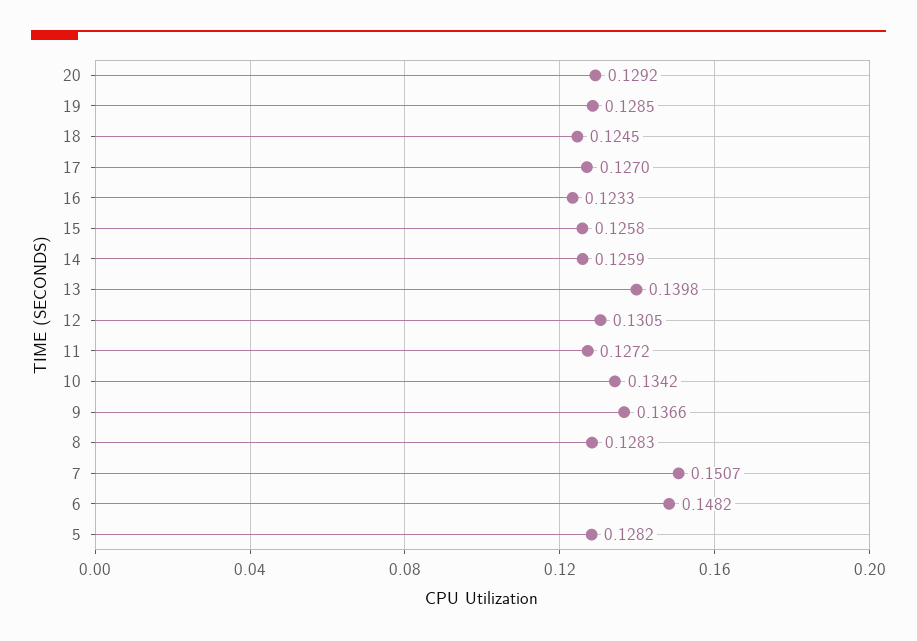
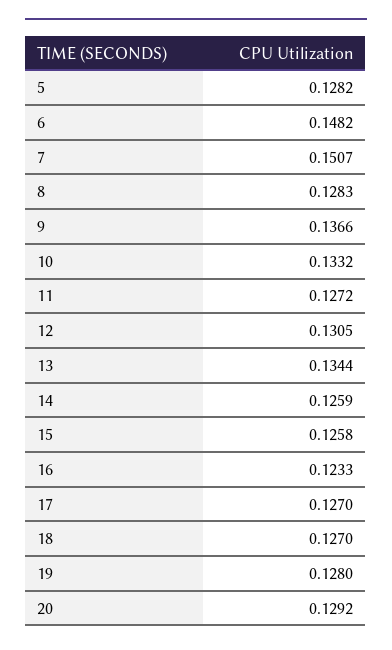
19: 0.1285 -> 0.128
18: 0.1245 -> 0.127
13: 0.1398 -> 0.1344
10: 0.1342 -> 0.1332

